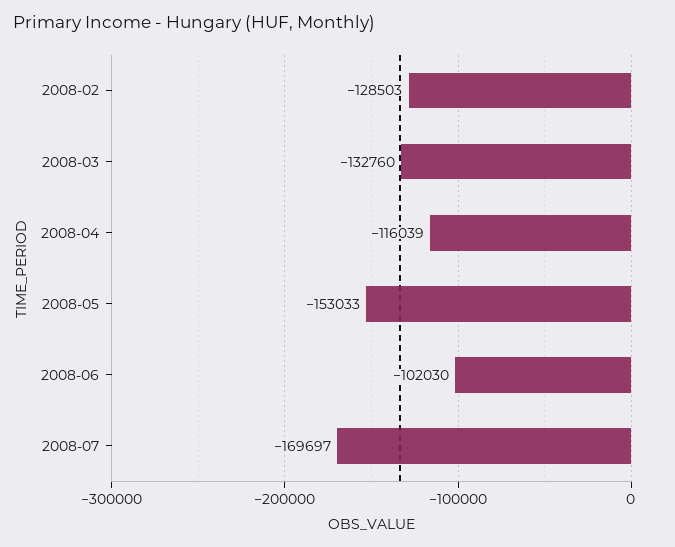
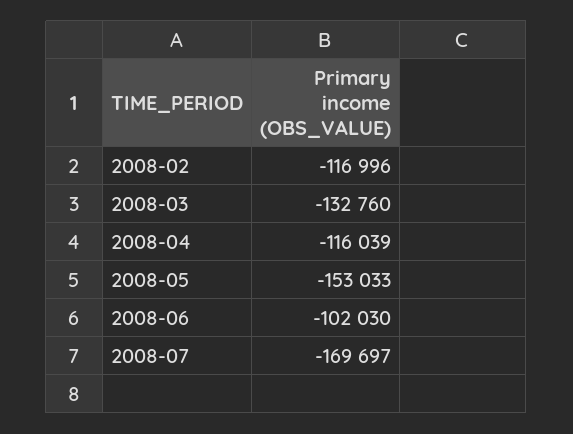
2008-02: -128503 -> -116996

